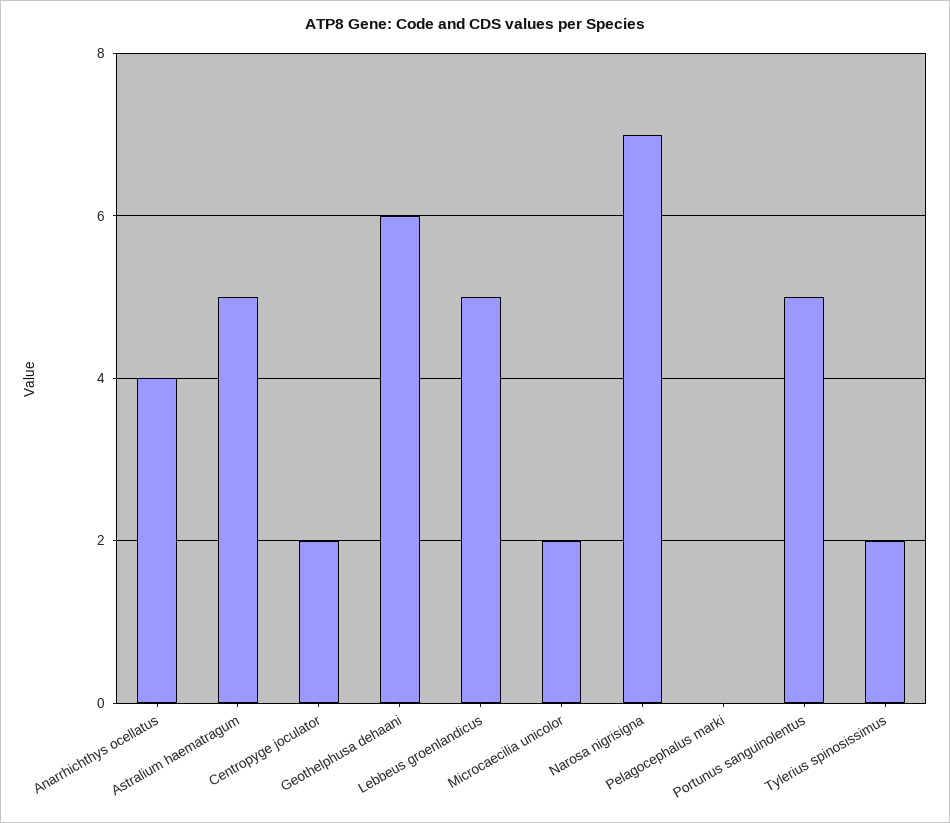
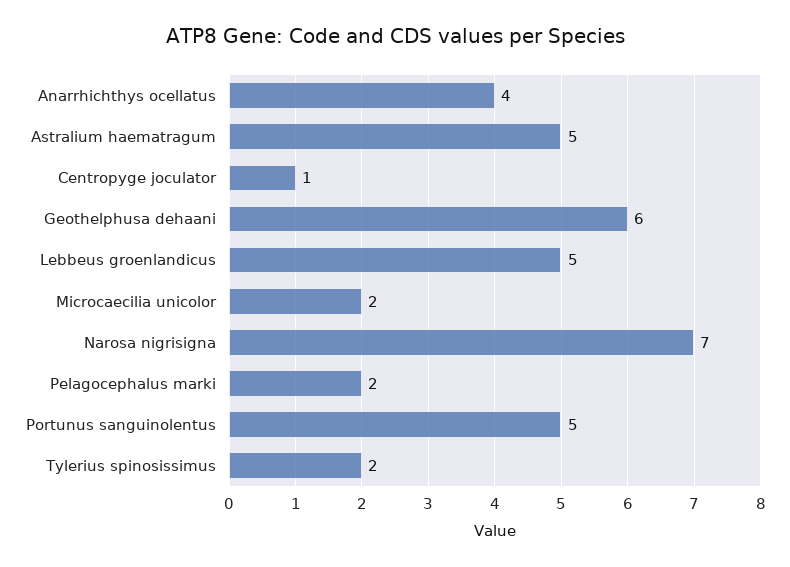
Centropyge joculator: 2 -> 1
Pelagocephalus marki: 0 -> 2

